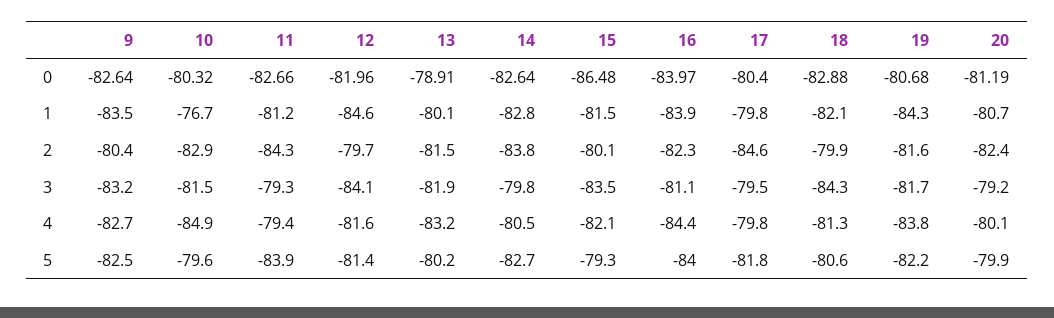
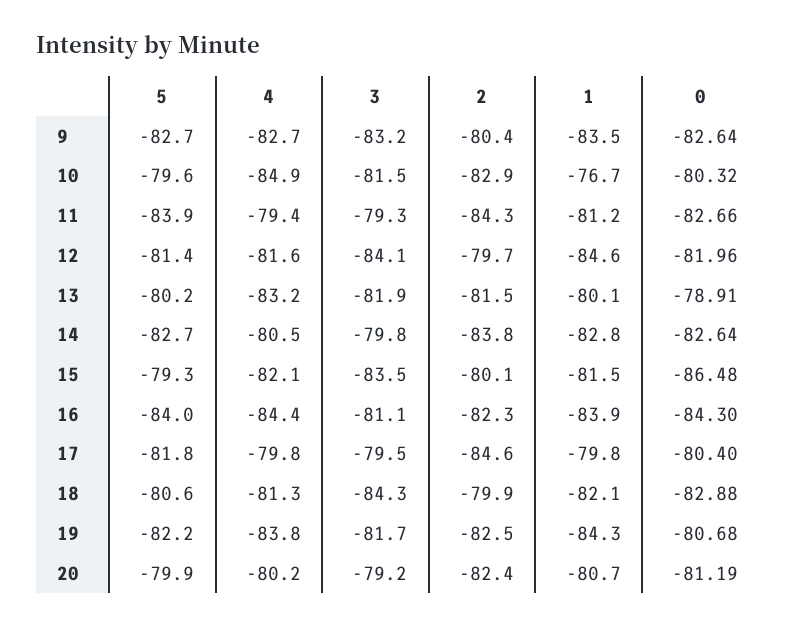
16, 0: -83.97 -> -84.3
19, 2: -81.6 -> -82.5
20, 4: -80.1 -> -80.2
9, 5: -82.5 -> -82.7

